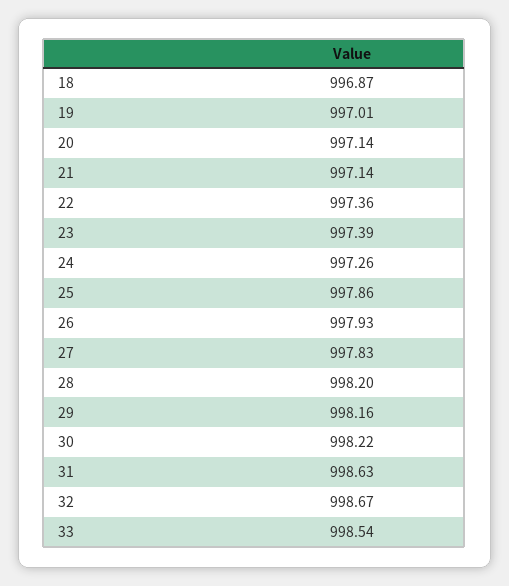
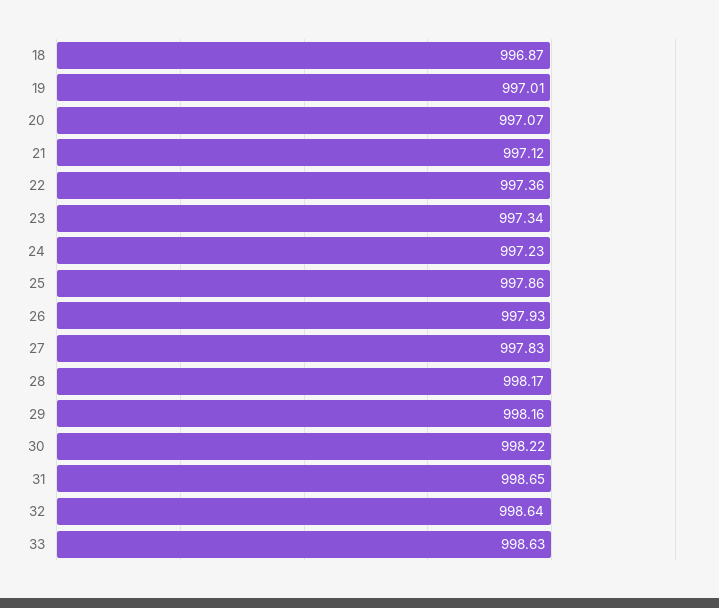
20: 997.14 -> 997.07
21: 997.14 -> 997.12
23: 997.39 -> 997.34
24: 997.26 -> 997.23
28: 998.2 -> 998.17
31: 998.63 -> 998.65
32: 998.67 -> 998.64
33: 998.54 -> 998.63

